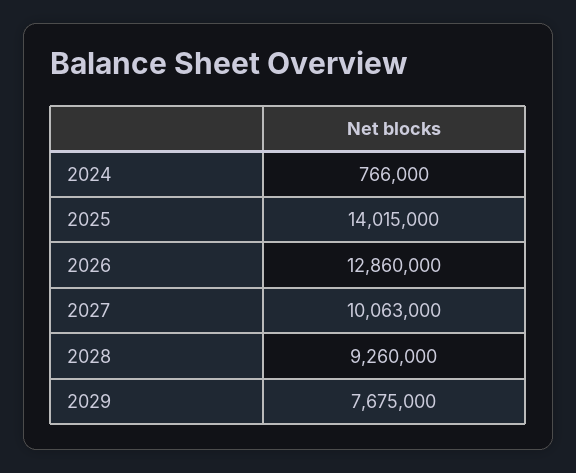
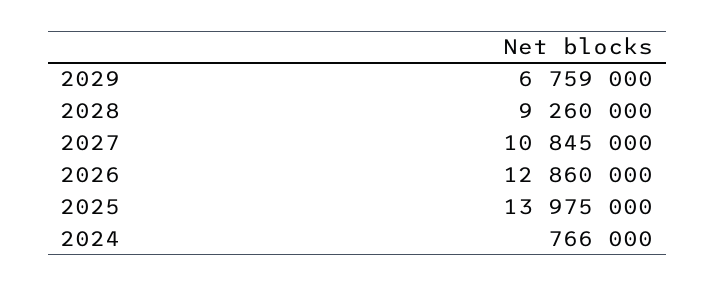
2025: 14015000 -> 13975000
2027: 10063000 -> 10845000
2029: 7675000 -> 6759000

